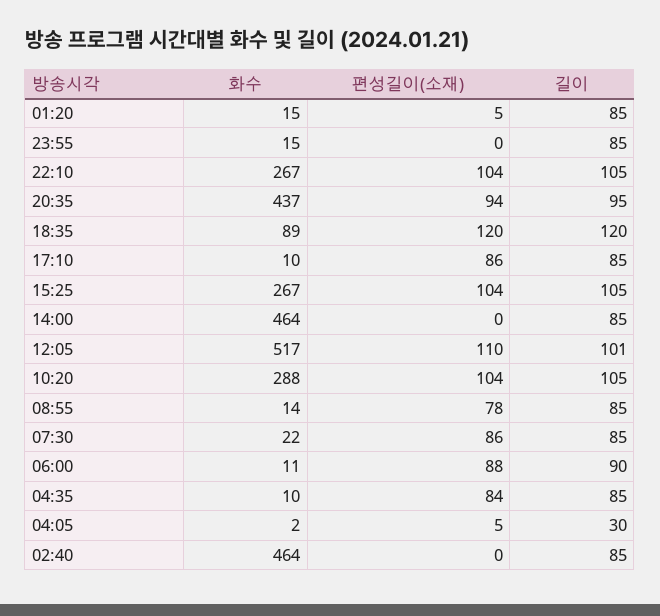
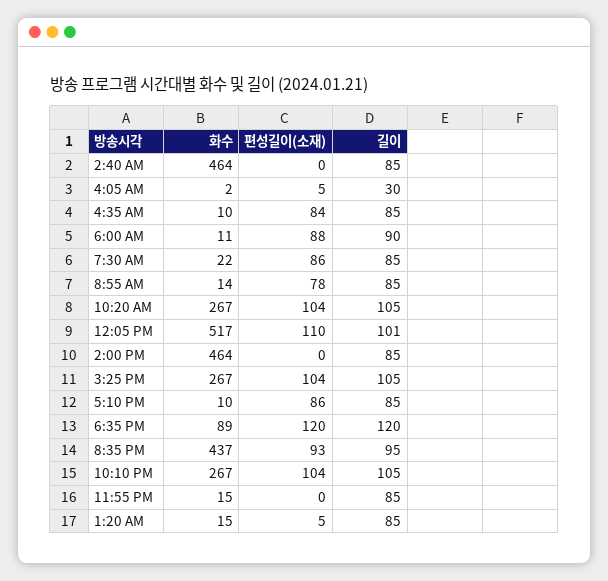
편성길이(소재), 20:35: 94 -> 93
화수, 10:20: 288 -> 267

